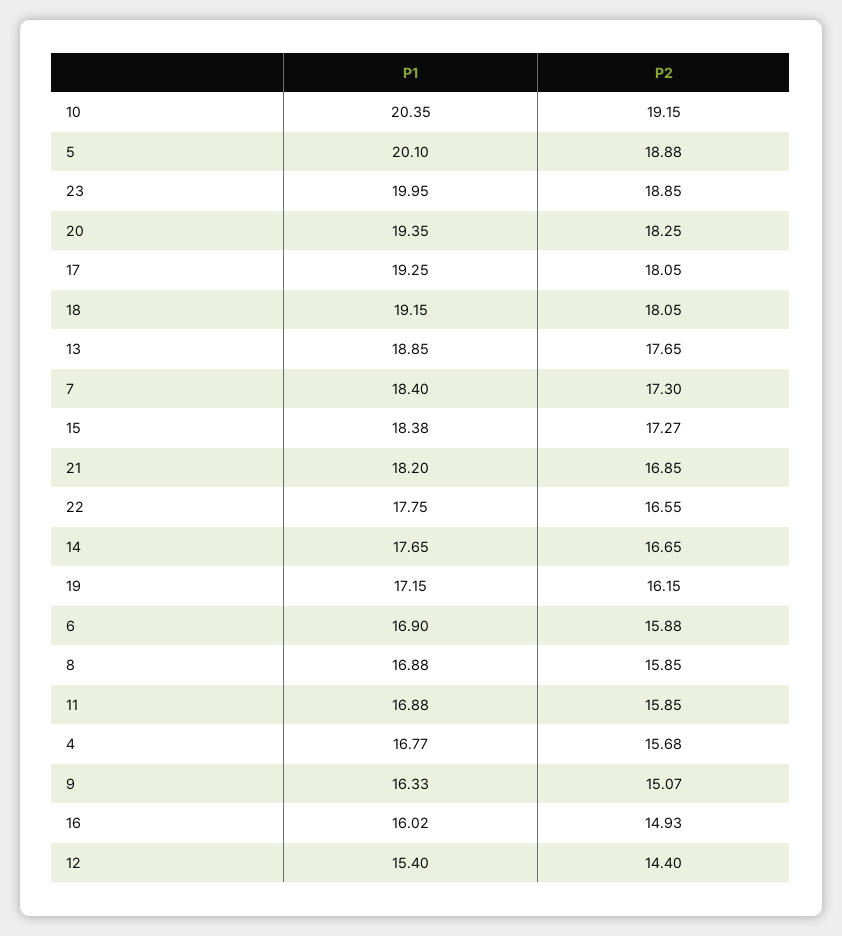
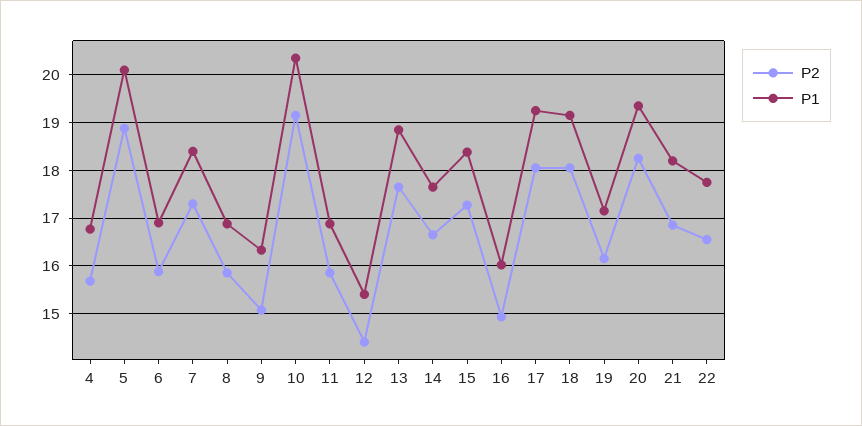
P1, 23: 19.95 -> none
P2, 23: 18.85 -> none

